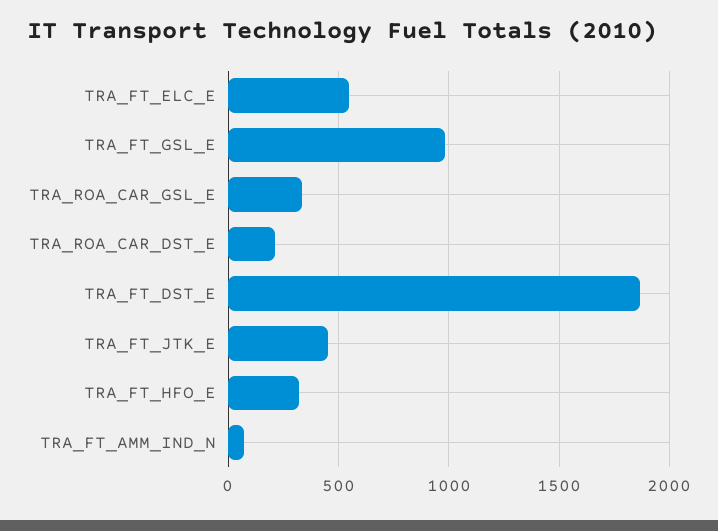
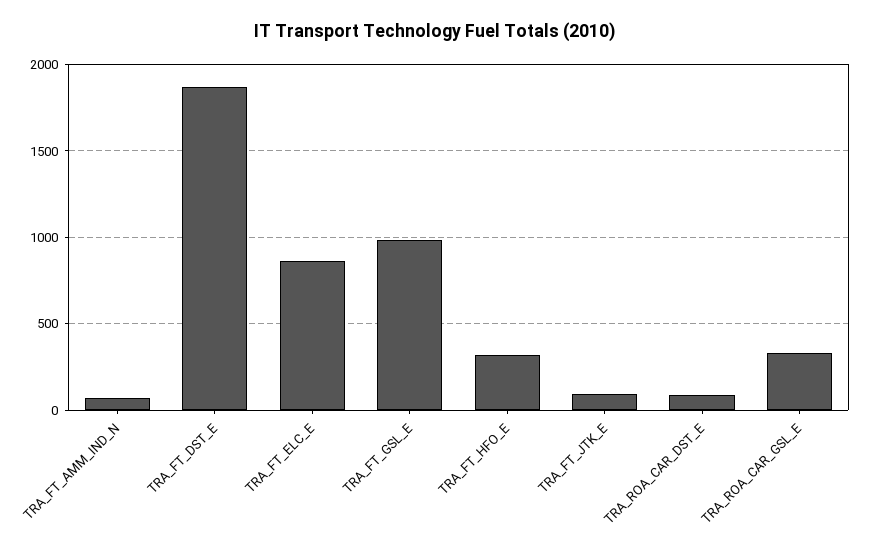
TRA_FT_ELC_E: 550 -> 850
TRA_ROA_CAR_DST_E: 200 -> 100
TRA_FT_JTK_E: 450 -> 100

